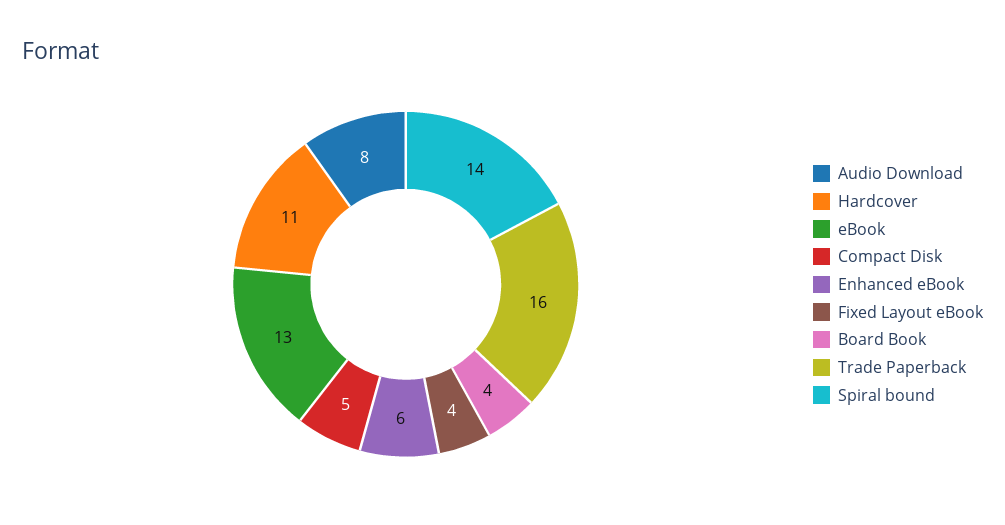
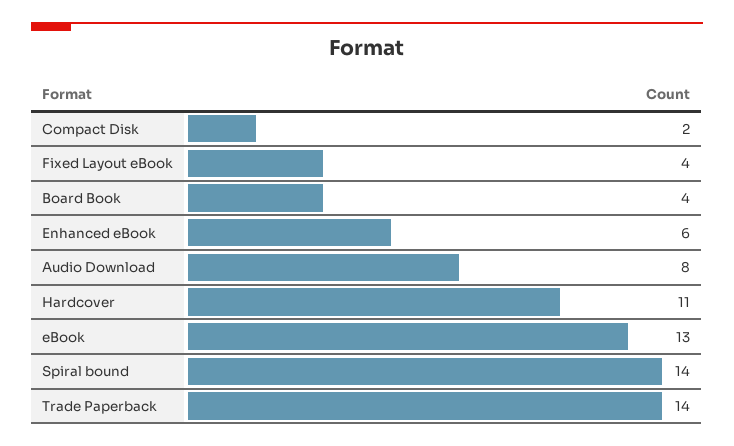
Compact Disk: 5 -> 2
Trade Paperback: 16 -> 14

